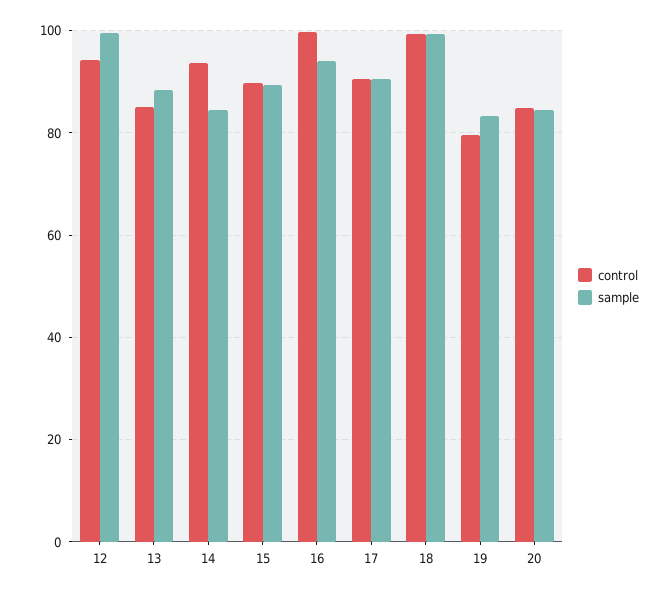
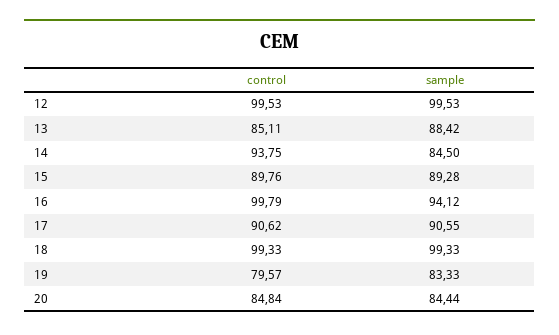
control, 12: 94 -> 99.53

